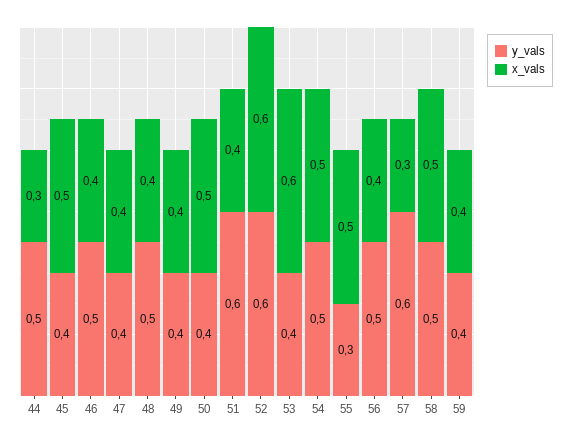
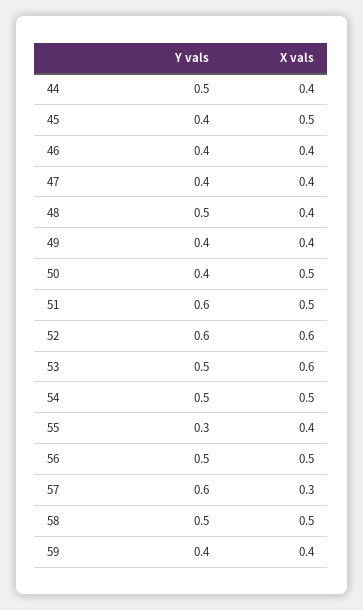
x_vals, 44: 0.3 -> 0.4
y_vals, 46: 0.5 -> 0.4
x_vals, 51: 0.4 -> 0.5
y_vals, 53: 0.4 -> 0.5
x_vals, 55: 0.5 -> 0.4
x_vals, 56: 0.4 -> 0.5

